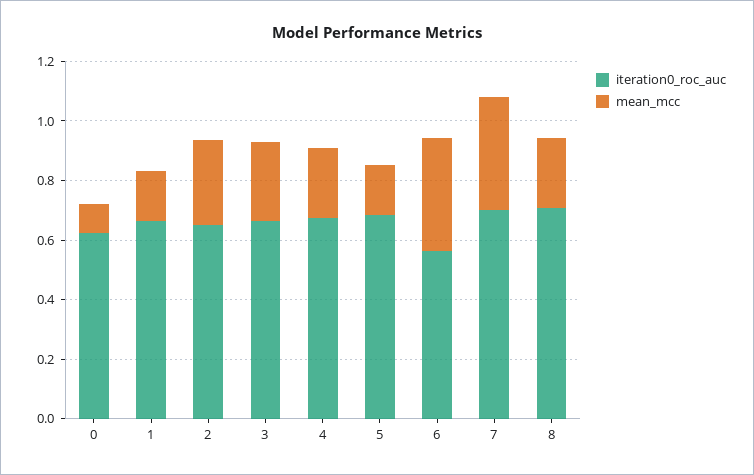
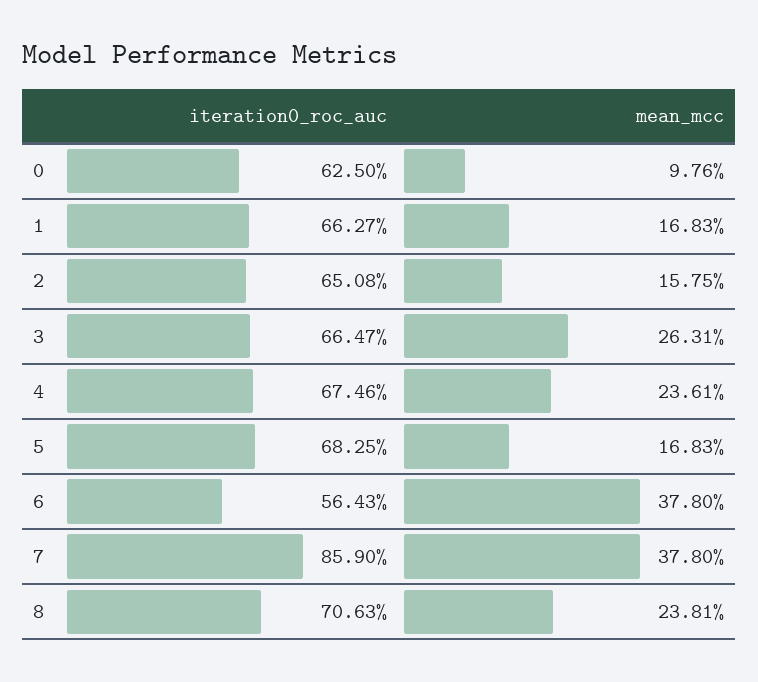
mean_mcc, 2: 0.3 -> 0.1575
iteration0_roc_auc, 7: 0.7 -> 0.859

